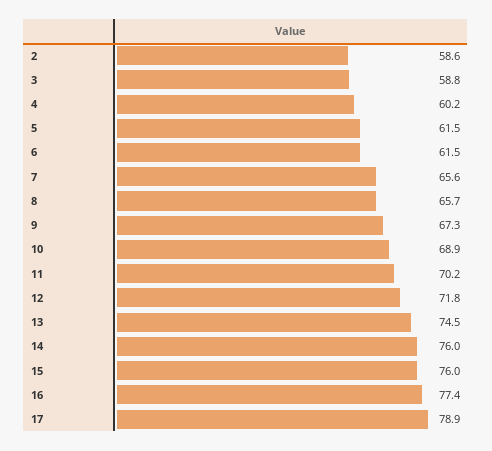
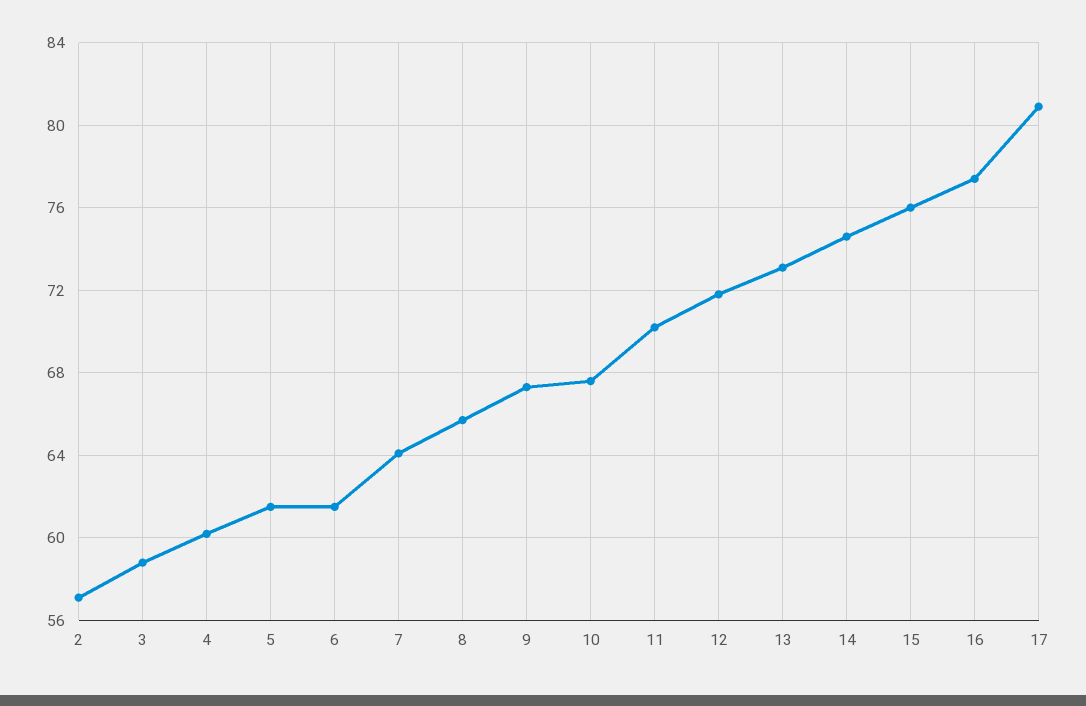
2: 58.6 -> 57
7: 65.6 -> 64
10: 68.9 -> 67.5
13: 74.5 -> 73
14: 76 -> 74.5
17: 78.9 -> 81

